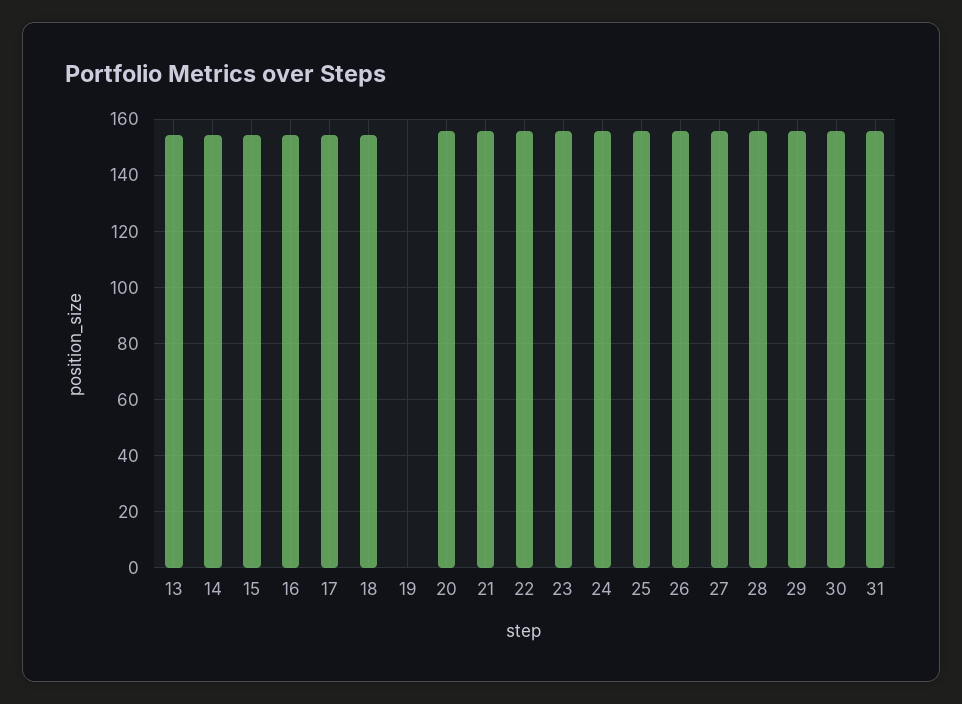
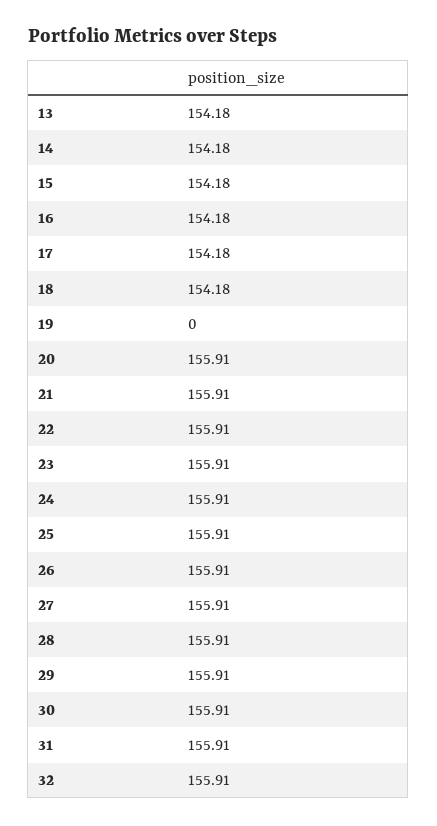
32: none -> 155.91

